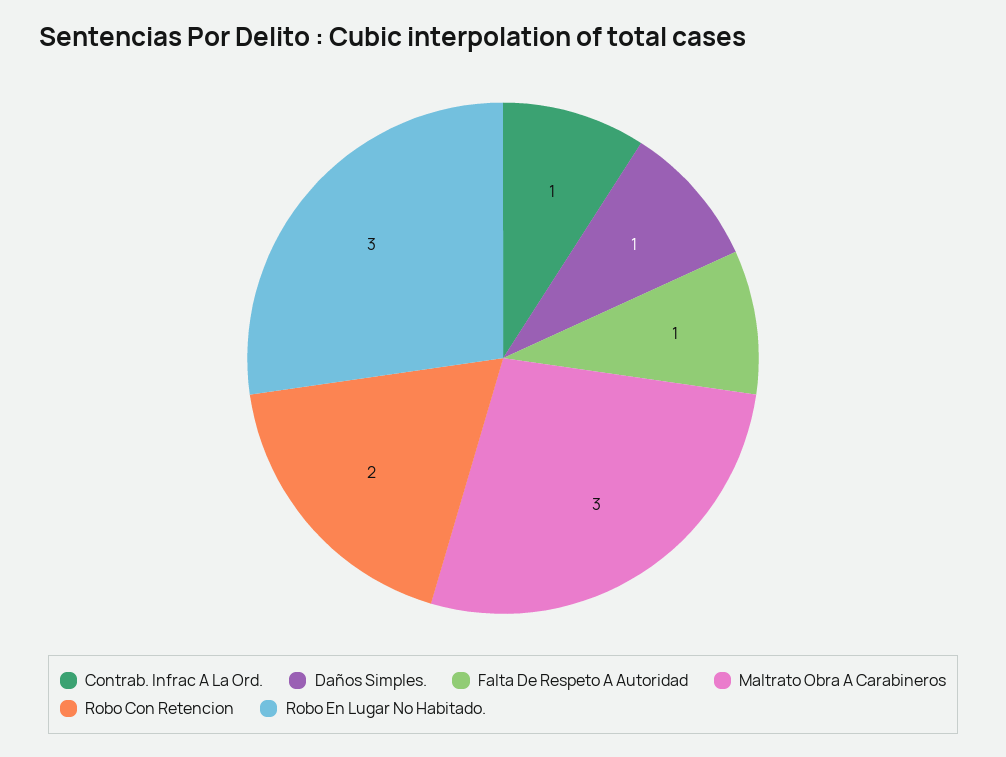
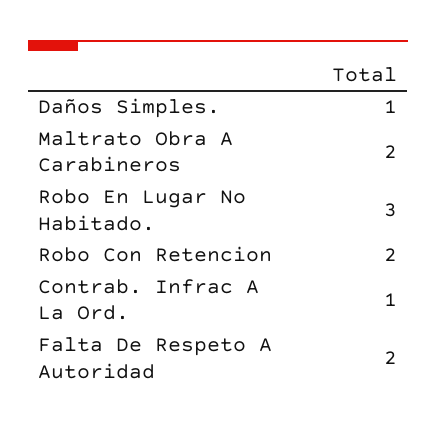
Falta De Respeto A Autoridad: 1 -> 2
Maltrato Obra A Carabineros: 3 -> 2

